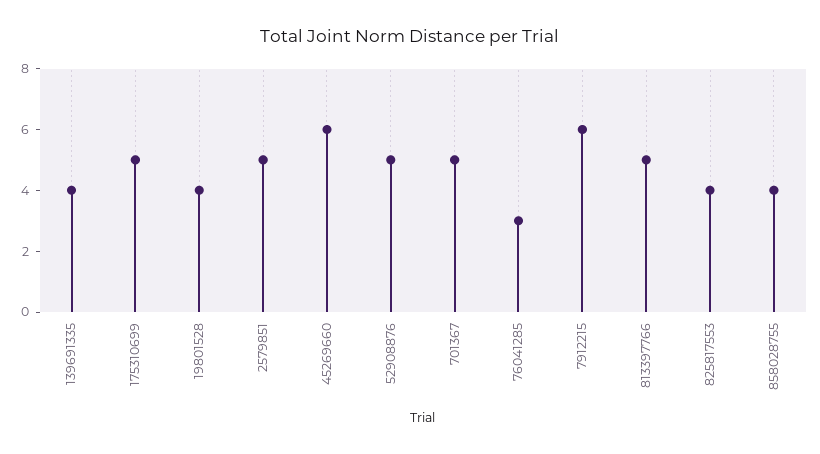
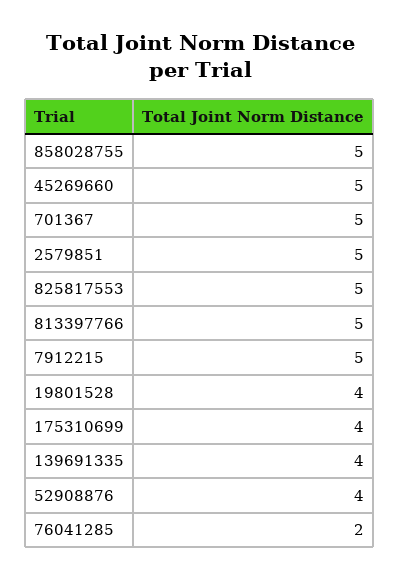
175310699: 5 -> 4
45269660: 6 -> 5
52908876: 5 -> 4
76041285: 3 -> 2
7912215: 6 -> 5
825817553: 4 -> 5
858028755: 4 -> 5

